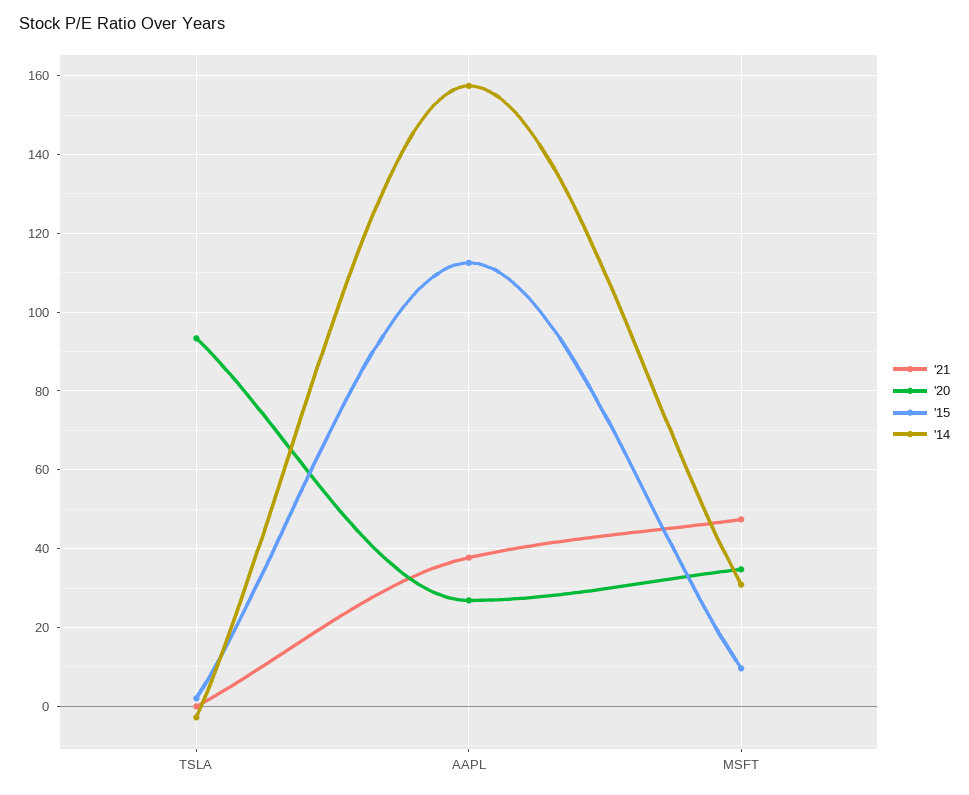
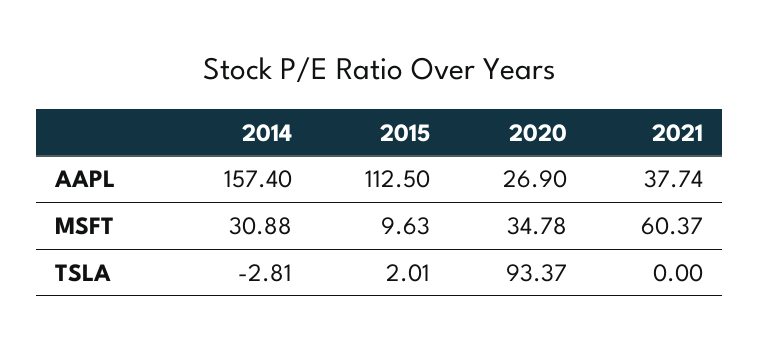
'21, MSFT: 48 -> 60.37

